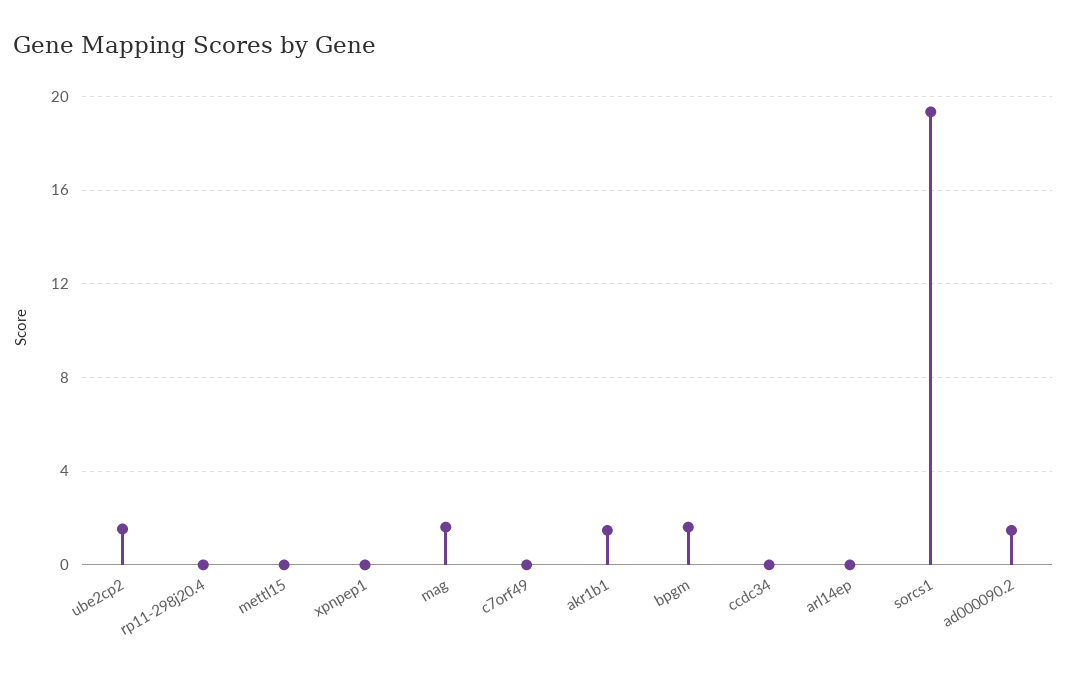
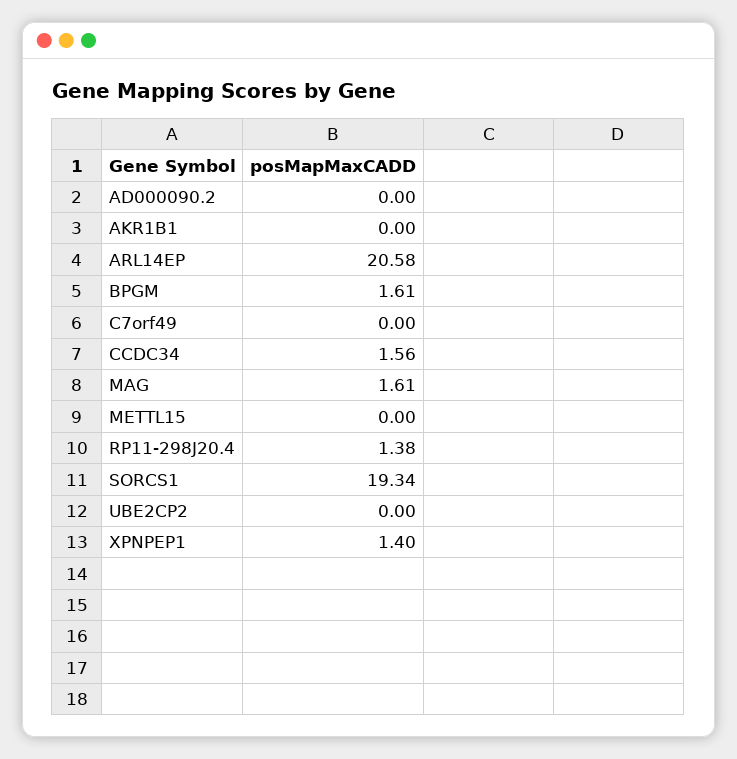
ube2cp2: 1.5 -> 0
rp11-298j20.4: 0 -> 1.38
xpnpep1: 0 -> 1.4
akr1b1: 1.5 -> 0
ccdc34: 0 -> 1.56
arl14ep: 0 -> 20.58
ad000090.2: 1.5 -> 0

